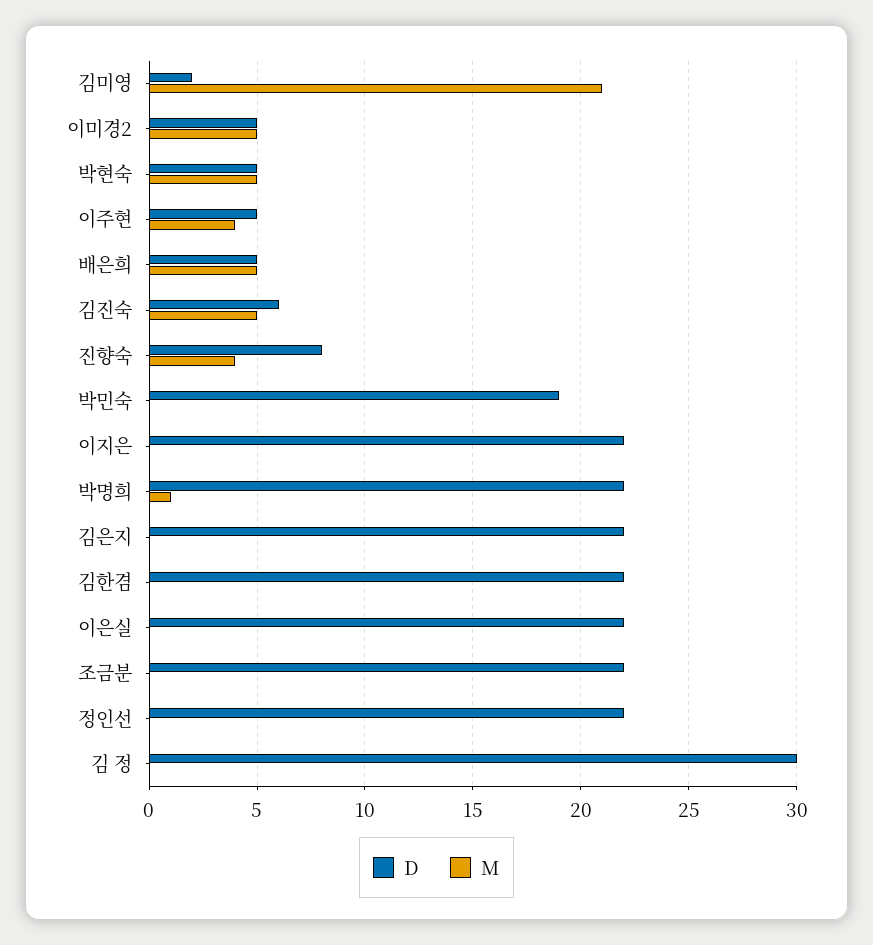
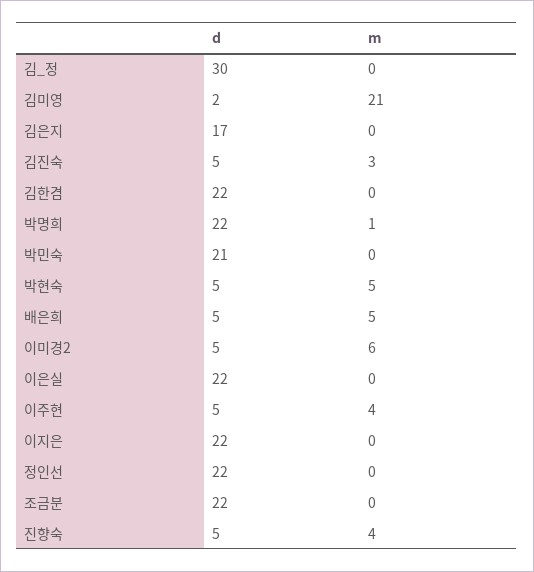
M, 이미경2: 5 -> 6
D, 김진숙: 6 -> 5
M, 김진숙: 5 -> 3
D, 진향숙: 8 -> 5
D, 박민숙: 19 -> 21
D, 김은지: 22 -> 17

